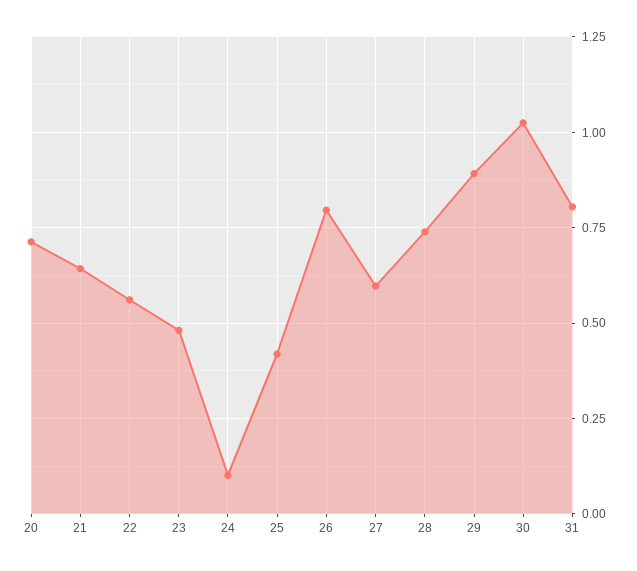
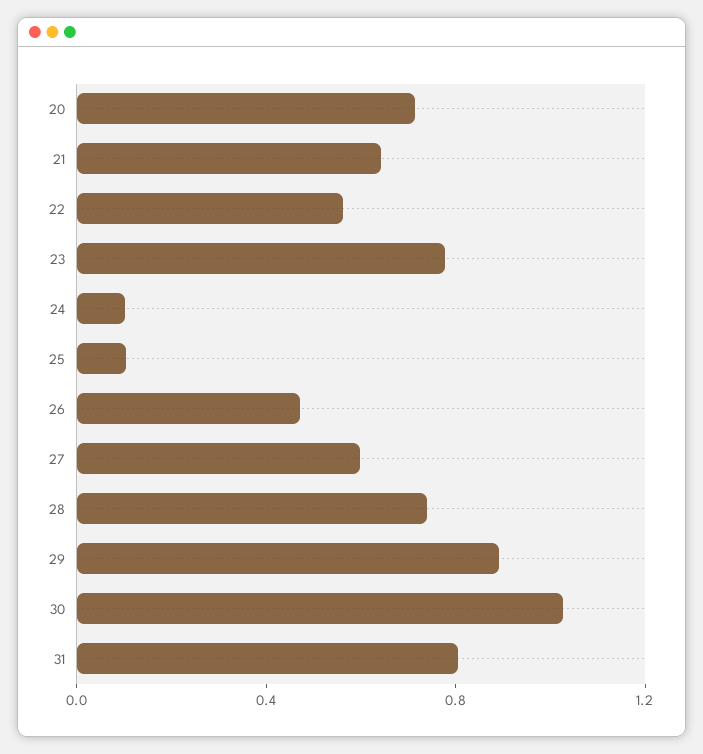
23: 0.475 -> 0.8
25: 0.425 -> 0.1
26: 0.8 -> 0.5

